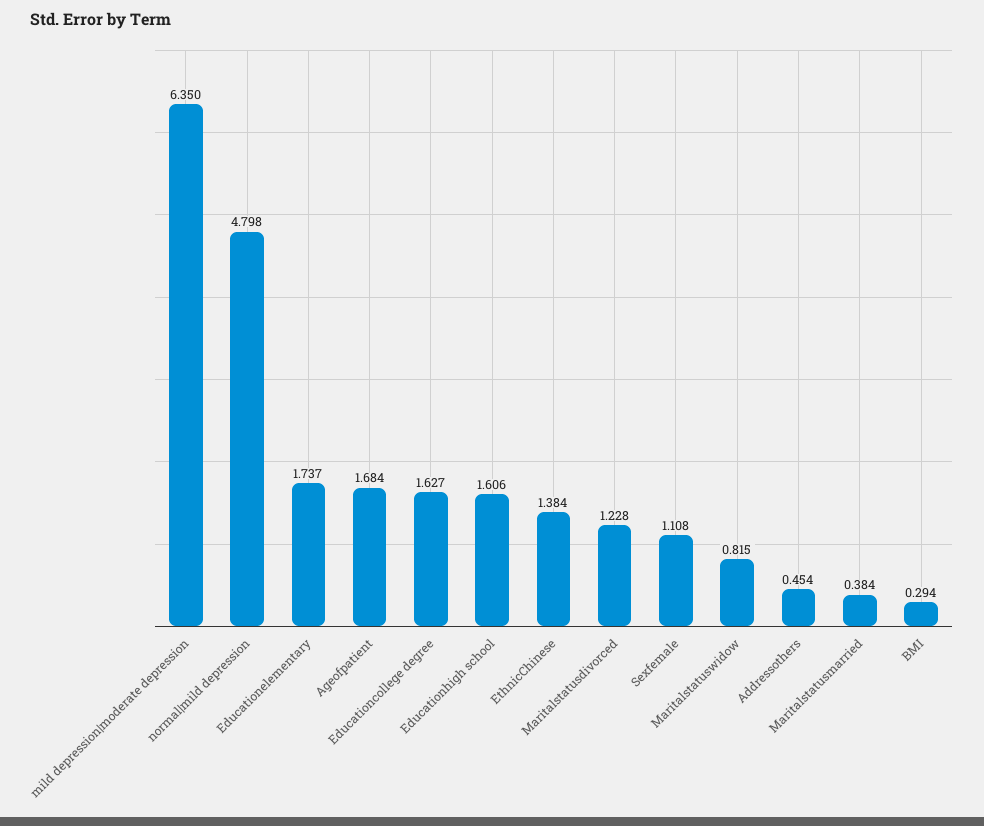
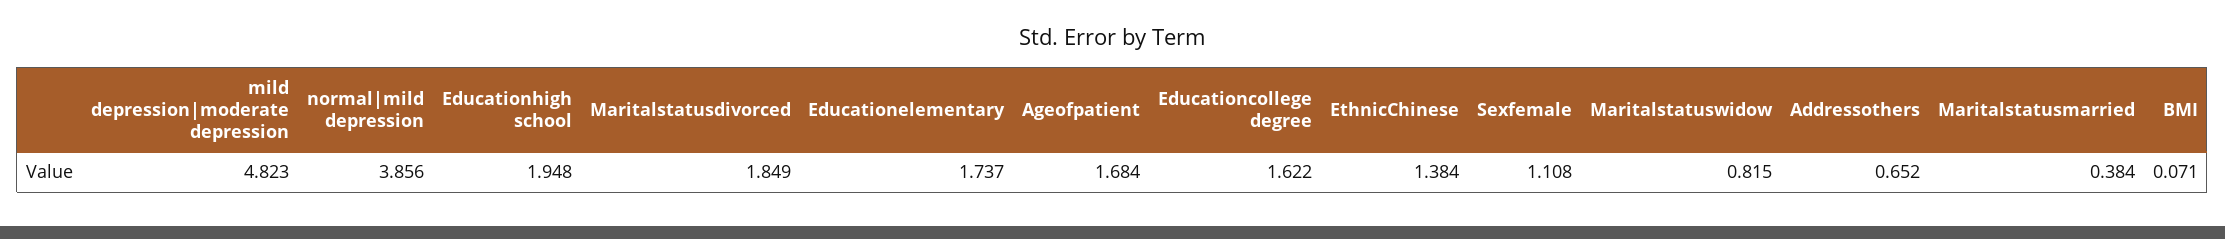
mild depression|moderate depression: 6.35 -> 4.823
normal|mild depression: 4.798 -> 3.856
Educationcollege degree: 1.627 -> 1.622
Educationhigh school: 1.606 -> 1.948
Maritalstatusdivorced: 1.228 -> 1.849
Addressothers: 0.454 -> 0.652
BMI: 0.294 -> 0.071

